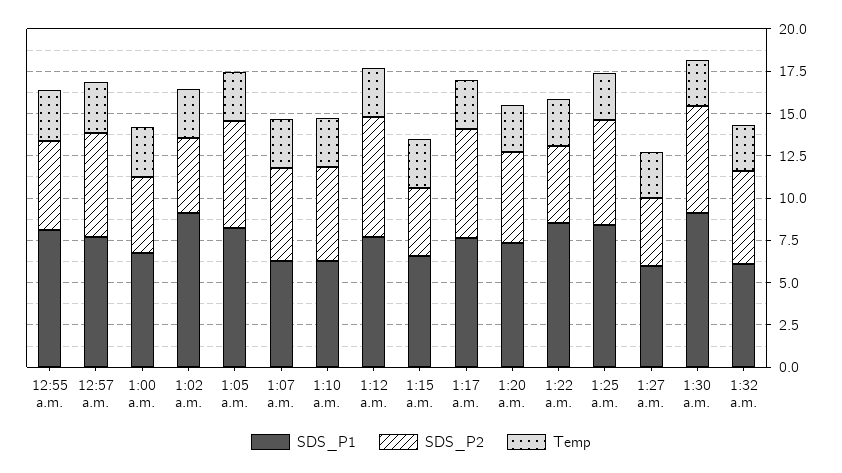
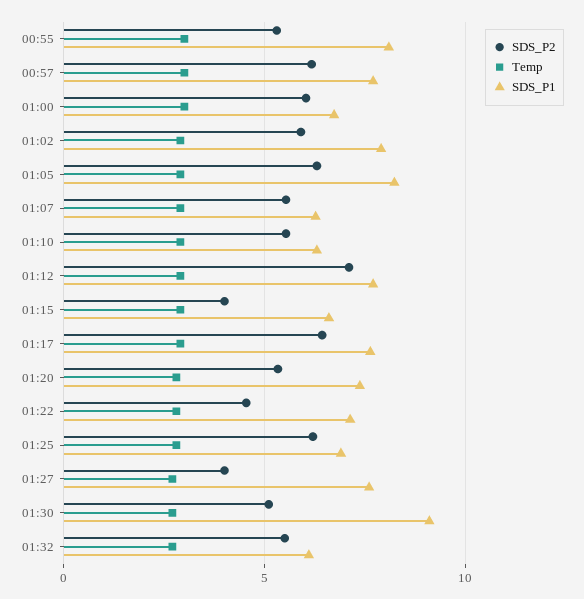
SDS_P2, 1:00 a.m.: 4.5 -> 6
SDS_P1, 1:02 a.m.: 9 -> 8
SDS_P2, 1:02 a.m.: 4.5 -> 6
SDS_P1, 1:22 a.m.: 8.5 -> 7
SDS_P1, 1:25 a.m.: 8.5 -> 7
SDS_P1, 1:27 a.m.: 6 -> 7.5
SDS_P2, 1:30 a.m.: 6.5 -> 5

